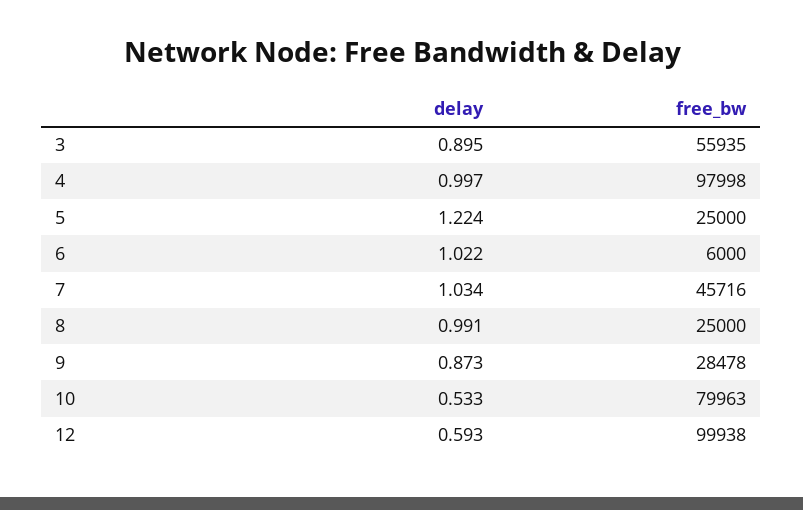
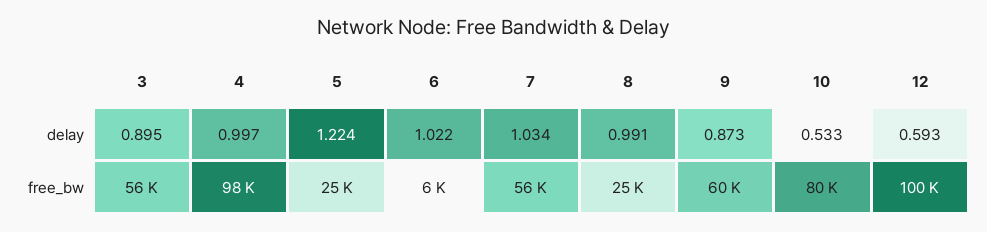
free_bw, 7: 45716 -> 56000
free_bw, 9: 28478 -> 60000

